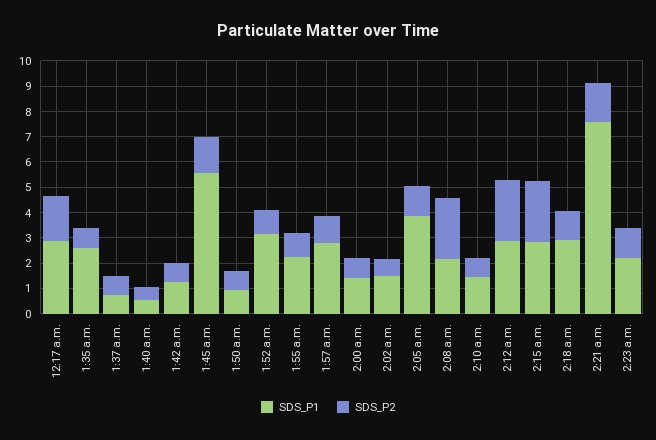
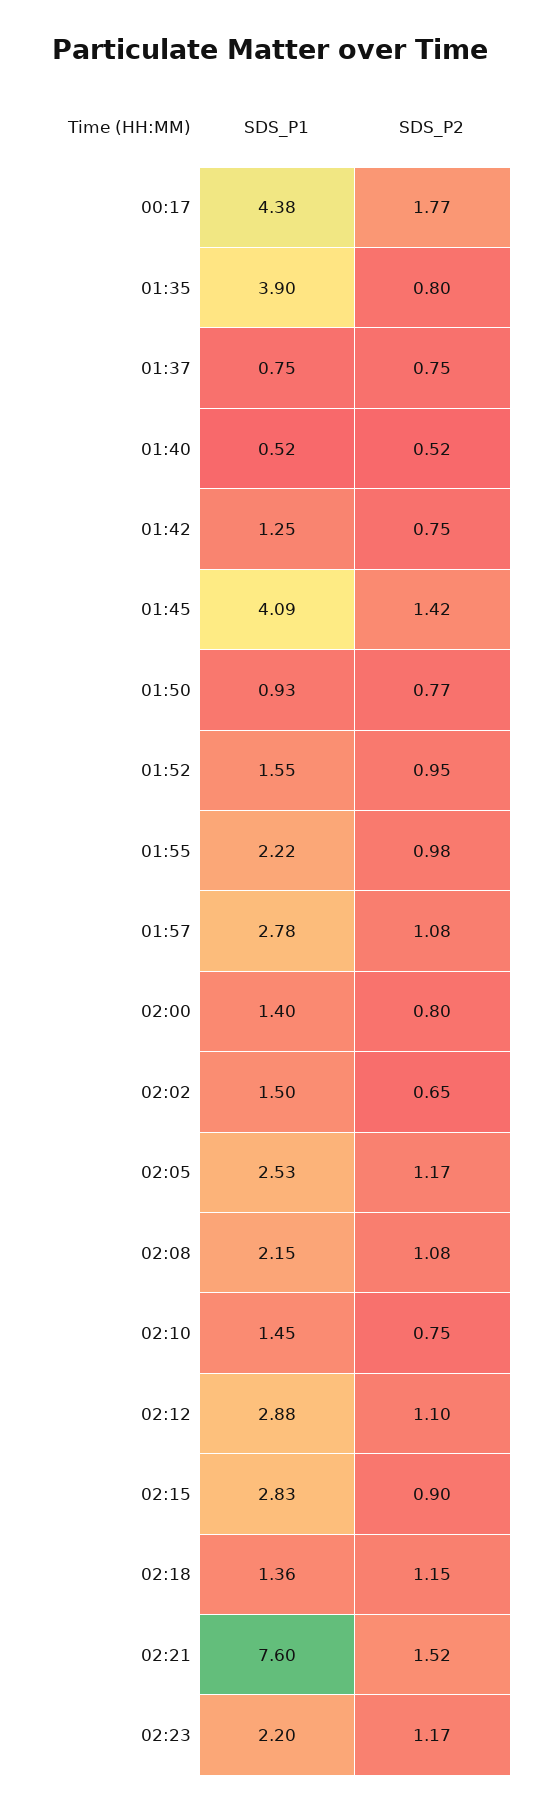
SDS_P1, 12:17 a.m.: 3 -> 4.38
SDS_P1, 1:35 a.m.: 2.5 -> 3.9
SDS_P1, 1:45 a.m.: 5.5 -> 4.09
SDS_P1, 1:52 a.m.: 3 -> 1.55
SDS_P1, 2:05 a.m.: 4 -> 2.53
SDS_P2, 2:08 a.m.: 2.5 -> 1.08
SDS_P2, 2:12 a.m.: 2.5 -> 1.1
SDS_P2, 2:15 a.m.: 2.5 -> 0.9
SDS_P1, 2:18 a.m.: 3 -> 1.36

